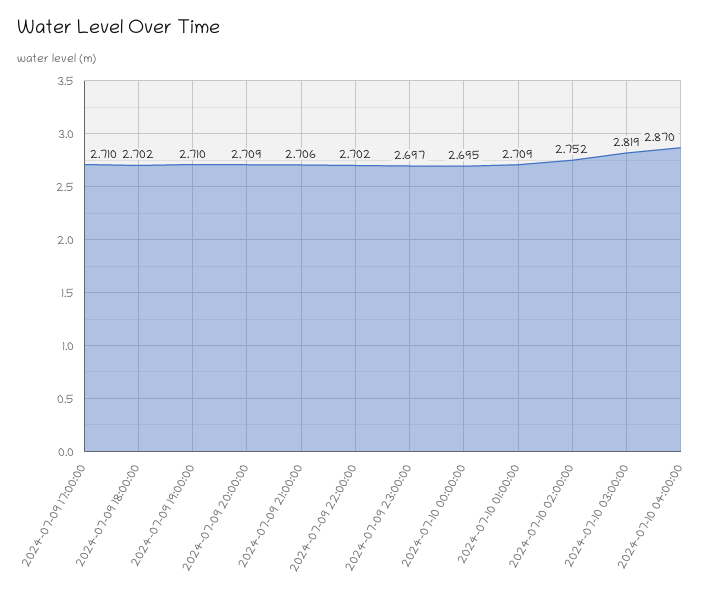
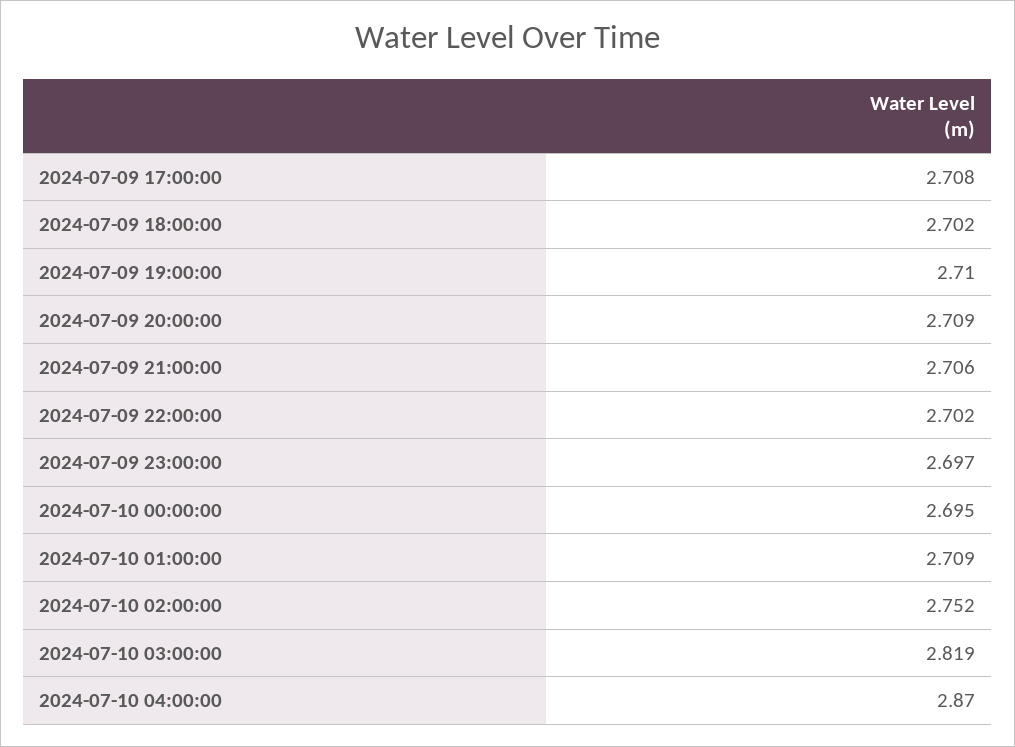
2024-07-09 17:00:00: 2.71 -> 2.708

